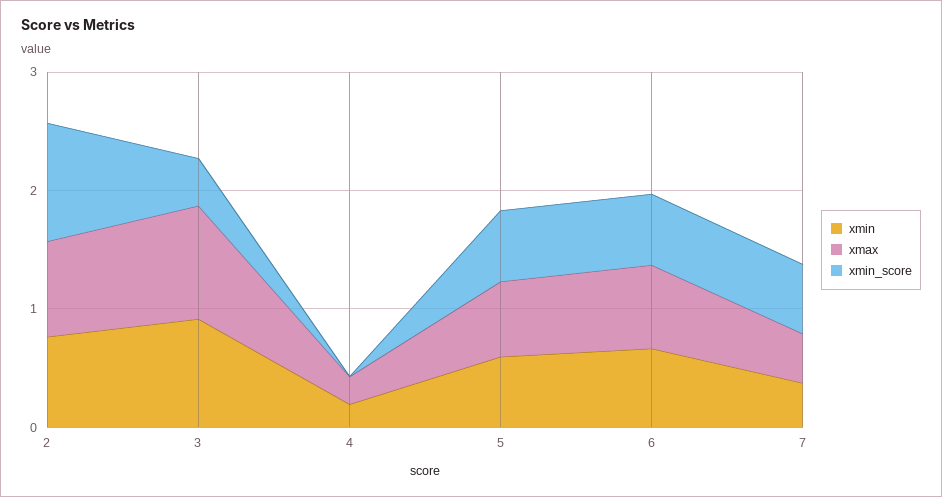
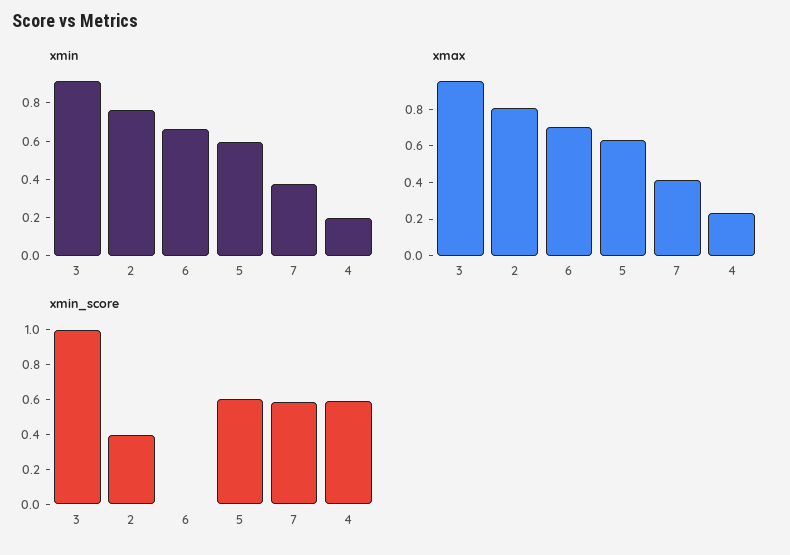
xmin_score, 2: 1 -> 0.4
xmin_score, 3: 0.4 -> 1
xmin_score, 4: 0 -> 0.6
xmin_score, 6: 0.6 -> 0

